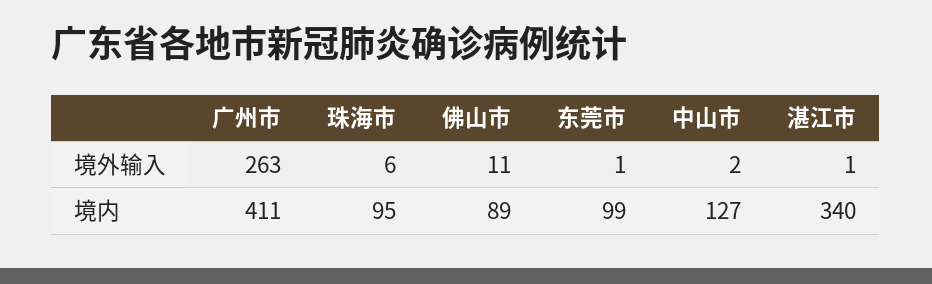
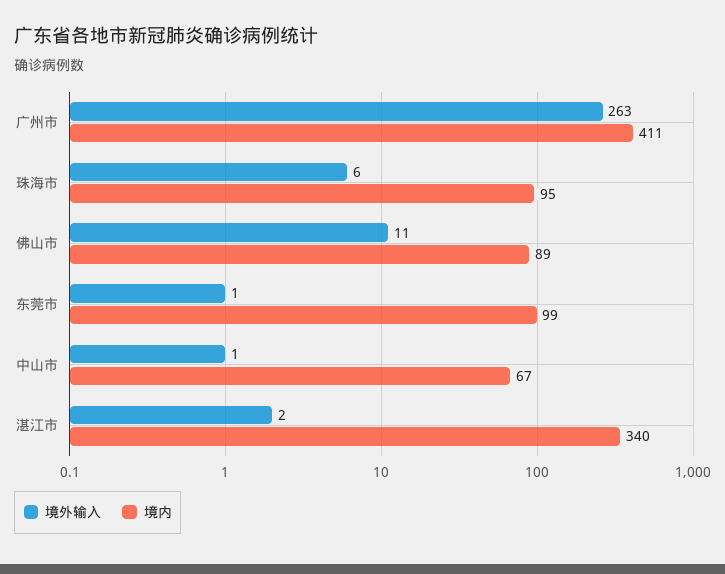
境外输入, 中山市: 2 -> 1
境外输入, 湛江市: 1 -> 2
境内, 中山市: 127 -> 67

